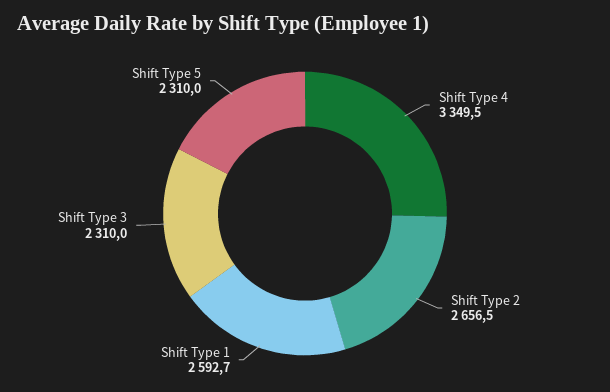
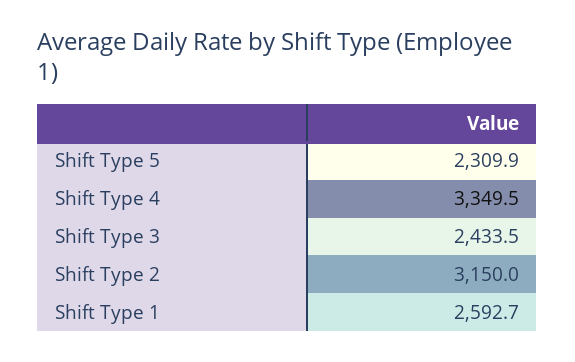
Shift Type 2: 2656.5 -> 3150
Shift Type 3: 2310 -> 2433.5
Shift Type 5: 2310 -> 2309.9

